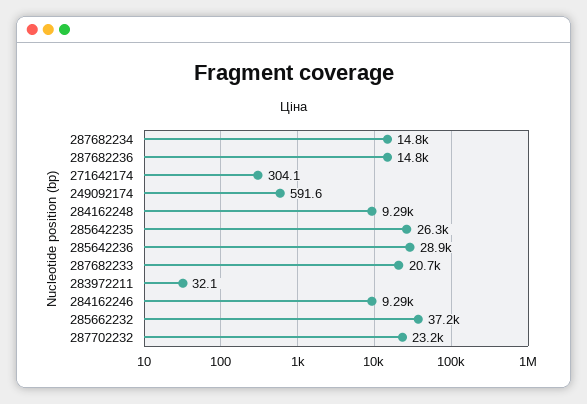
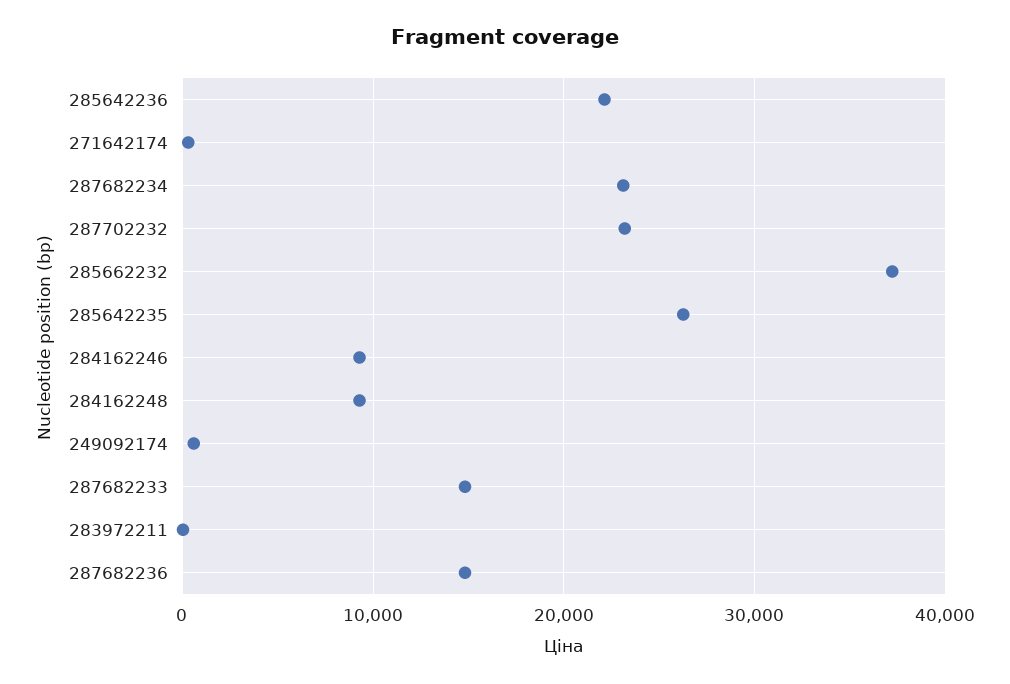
287682234: 14800 -> 23000
285642236: 28900 -> 22000
287682233: 20700 -> 15000

